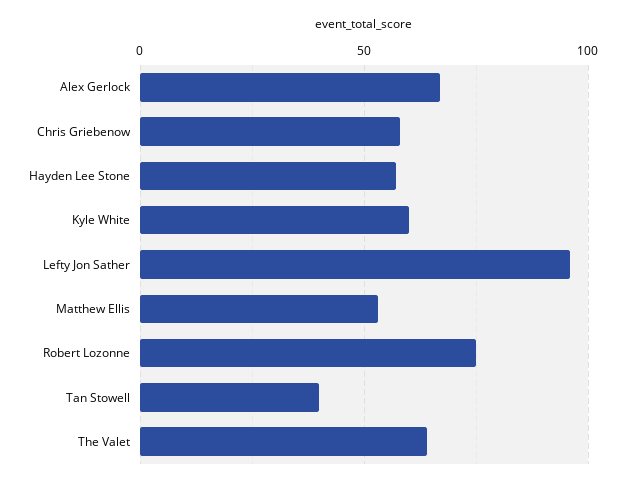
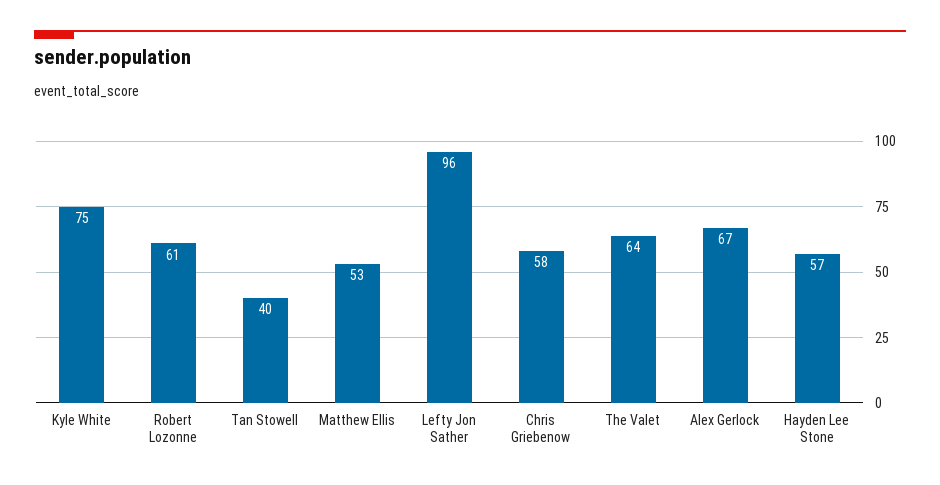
Kyle White: 60 -> 75
Robert Lozonne: 75 -> 61

